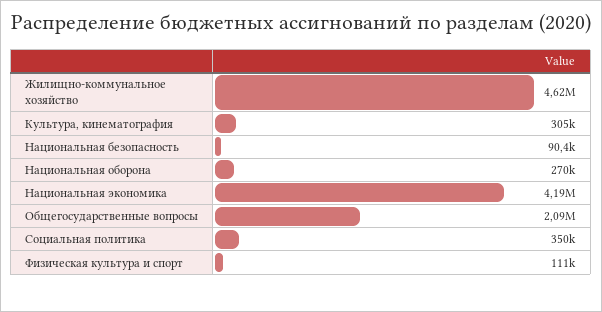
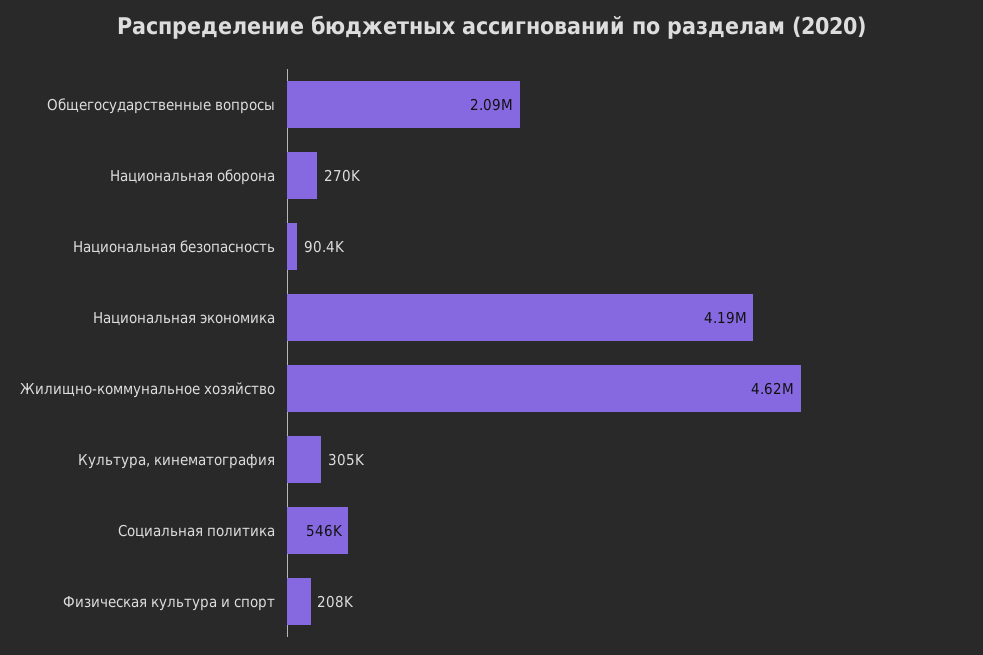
Социальная политика: 350000 -> 546000
Физическая культура и спорт: 111000 -> 208000

